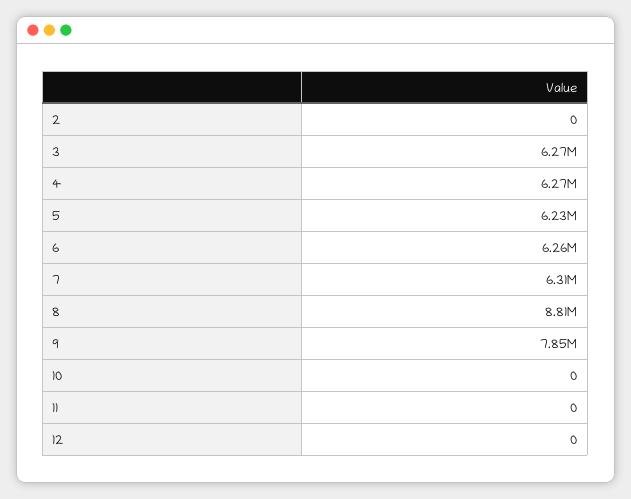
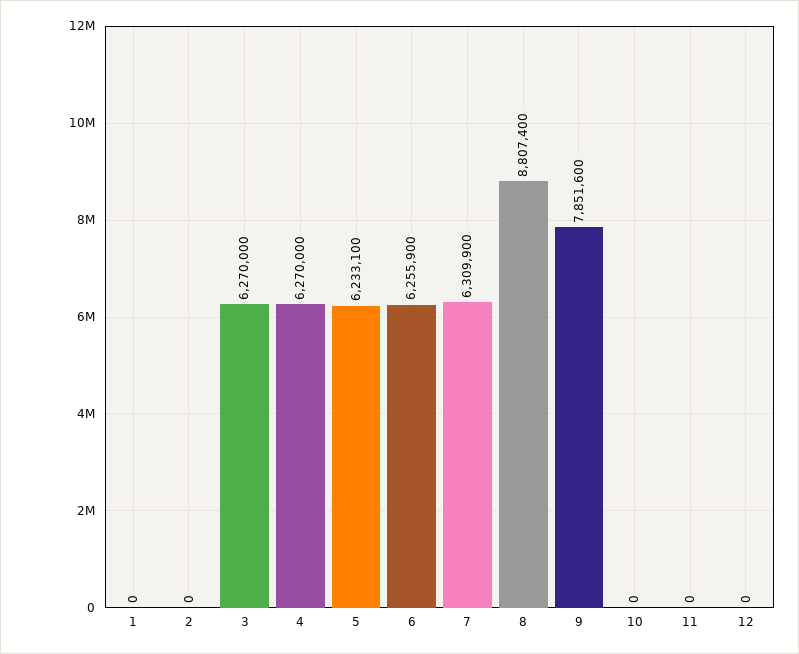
1: none -> 0

